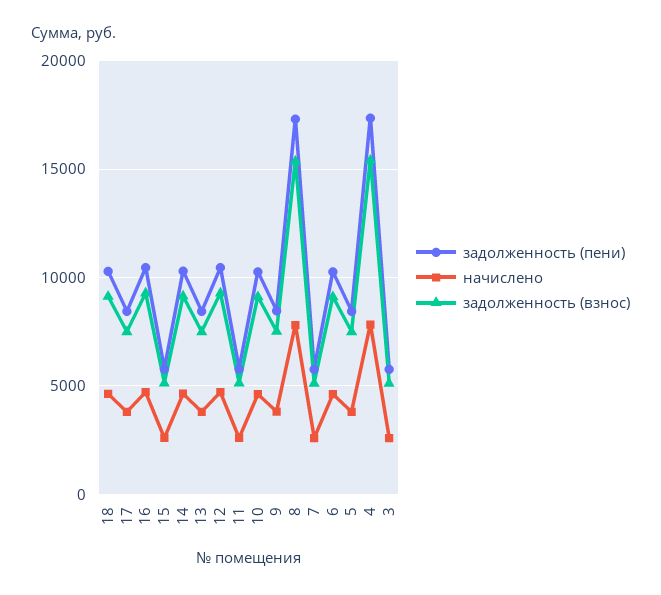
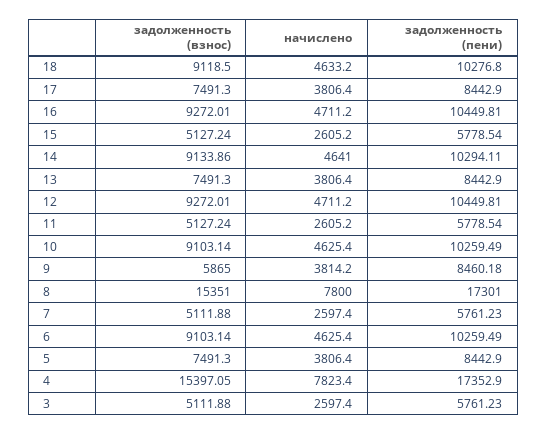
задолженность (взнос), 9: 7500 -> 5865

